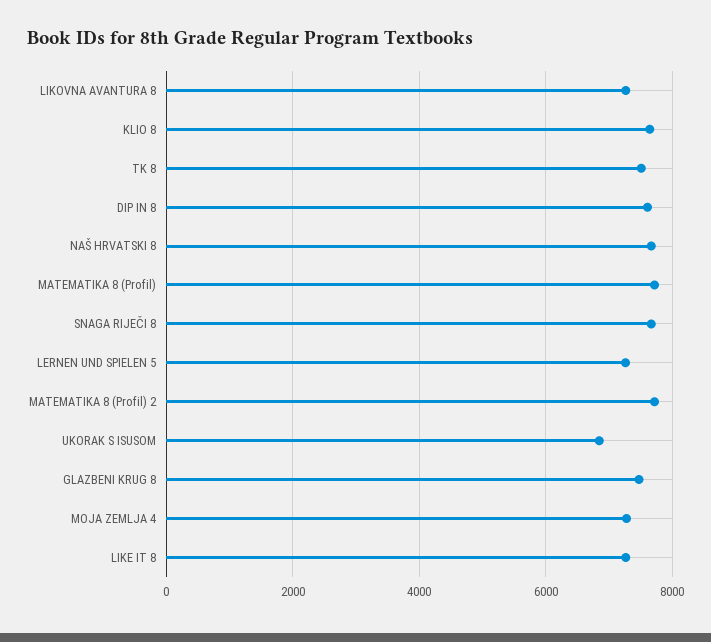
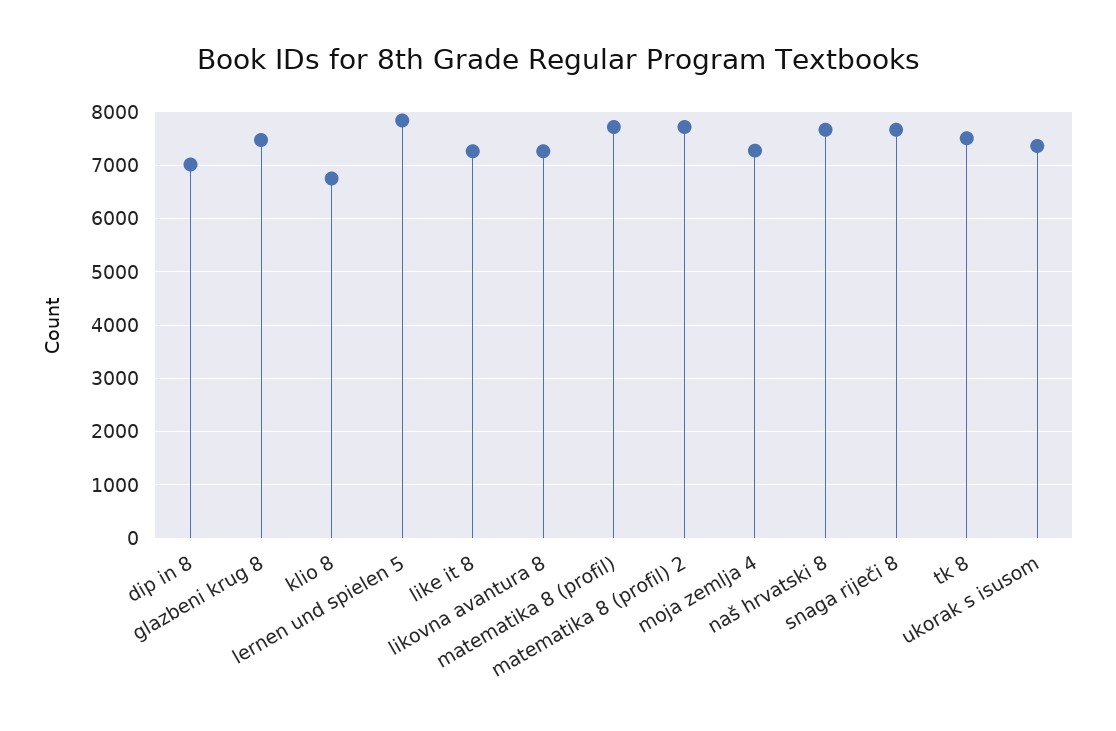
KLIO 8: 7600 -> 6800
DIP IN 8: 7600 -> 7000
LERNEN UND SPIELEN 5: 7200 -> 7800
UKORAK S ISUSOM: 6800 -> 7400

